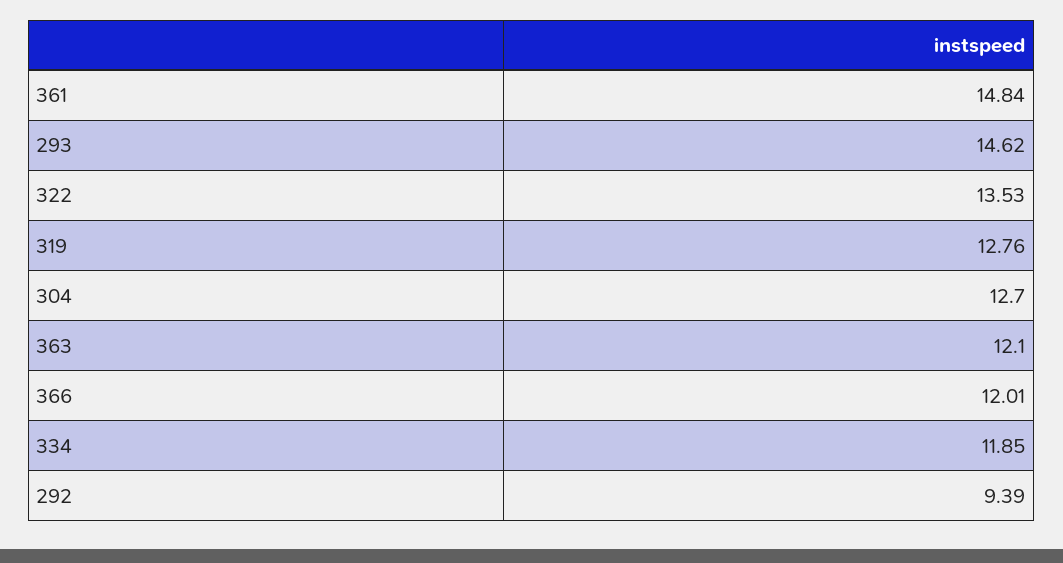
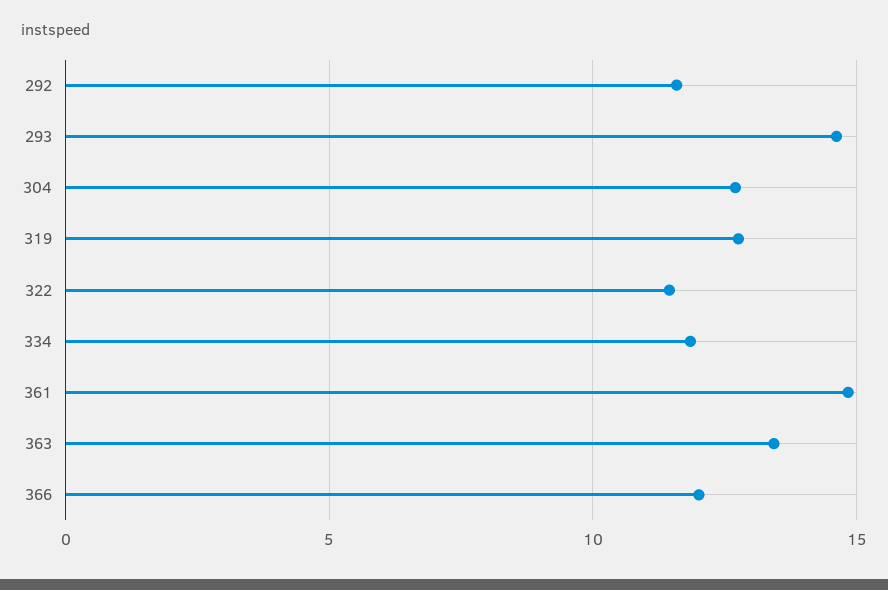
322: 13.53 -> 11.5
363: 12.1 -> 13.5
292: 9.39 -> 11.5

